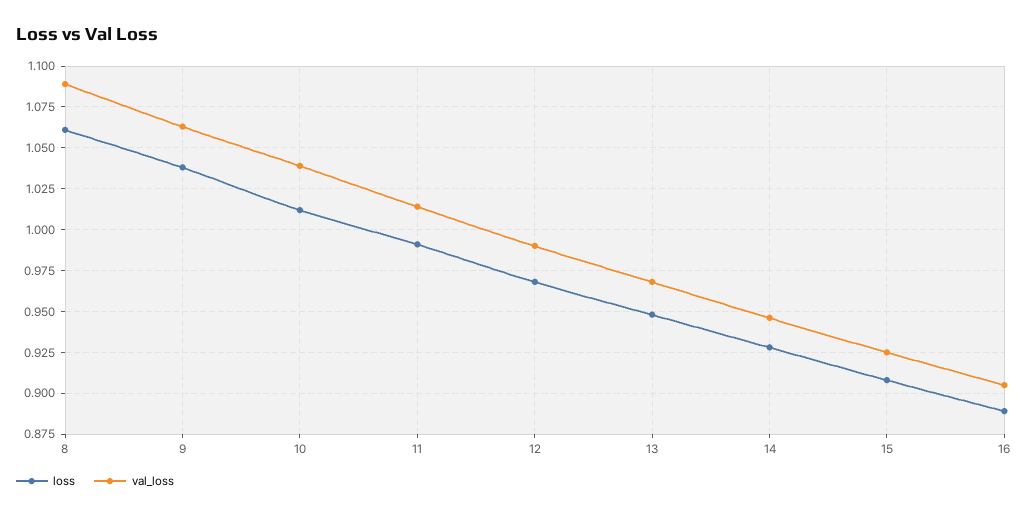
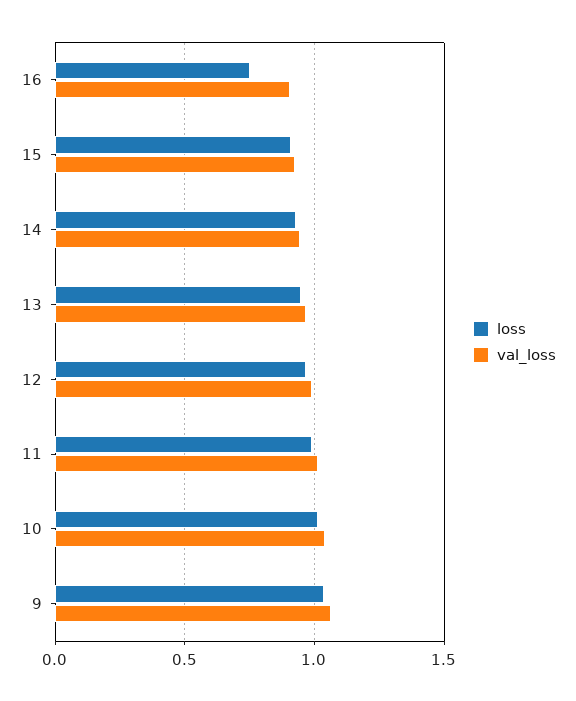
loss, 8: 1.06 -> none
val_loss, 8: 1.09 -> none
loss, 16: 0.89 -> 0.75

